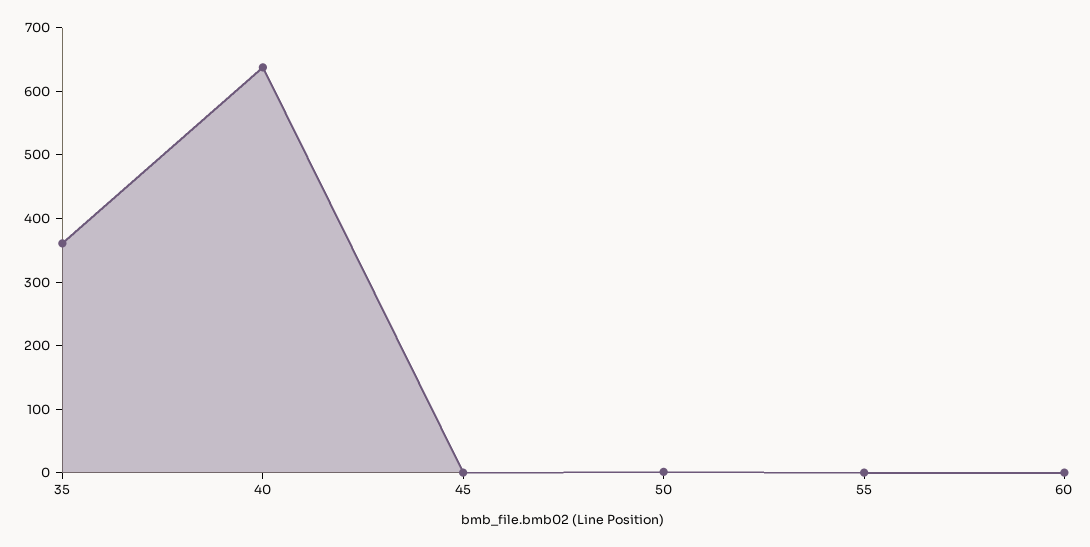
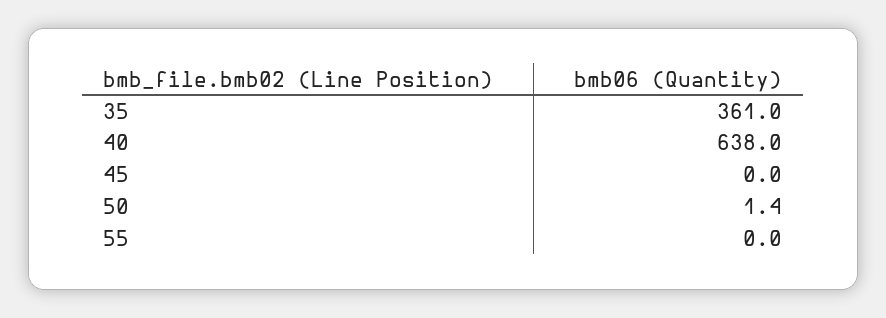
60: 0 -> none

